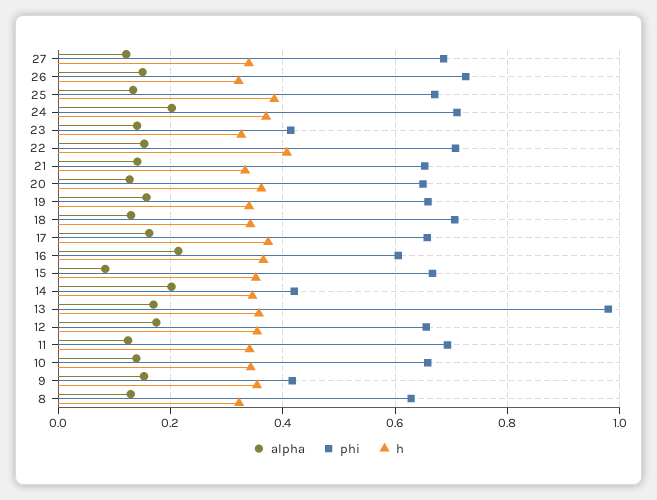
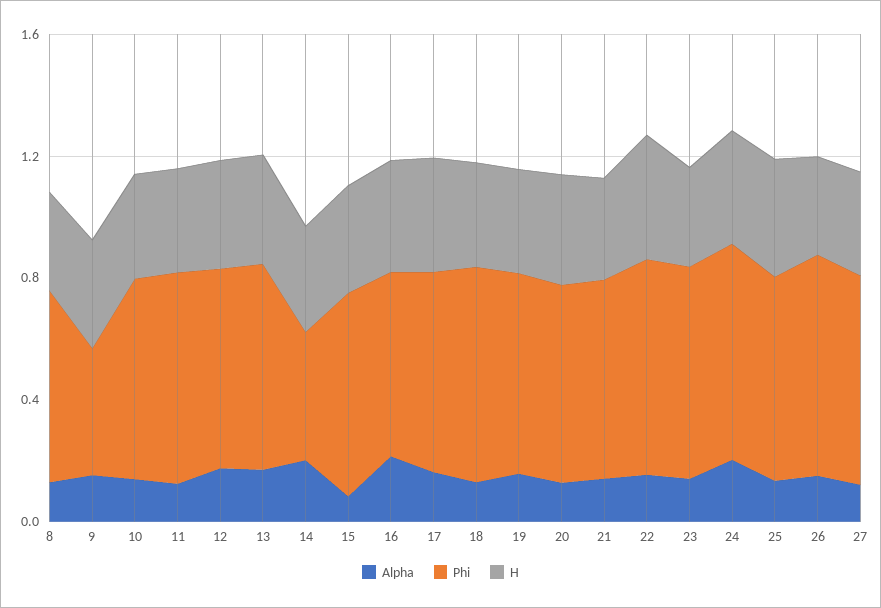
phi, 23: 0.42 -> 0.7
phi, 13: 0.98 -> 0.7

